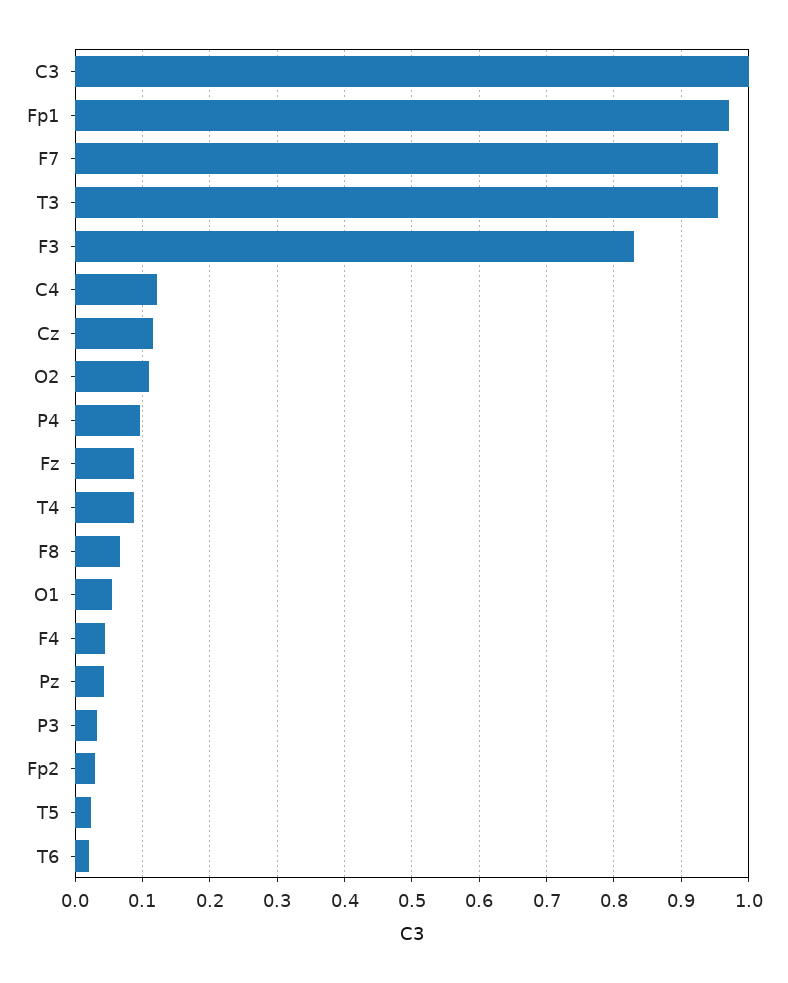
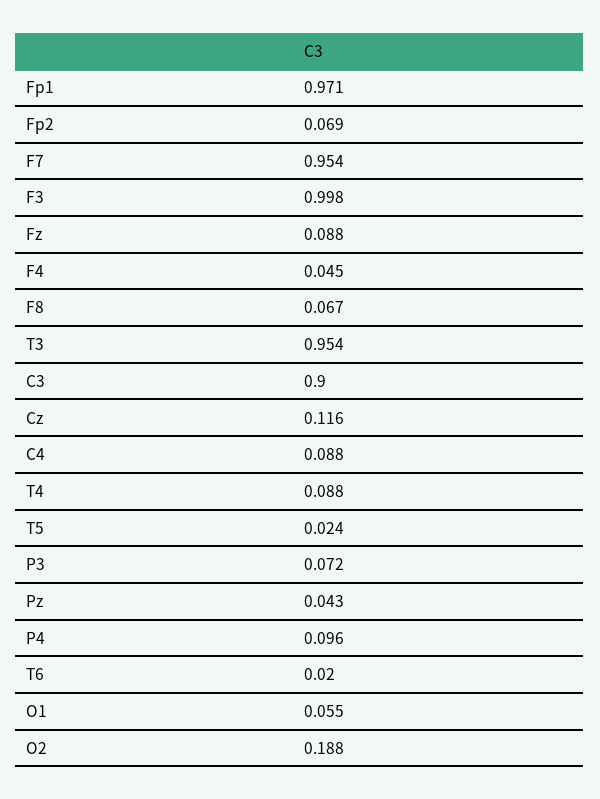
C3: 1 -> 0.9
F3: 0.83 -> 0.998
C4: 0.12 -> 0.088
O2: 0.11 -> 0.188
P3: 0.03 -> 0.072
Fp2: 0.03 -> 0.069

